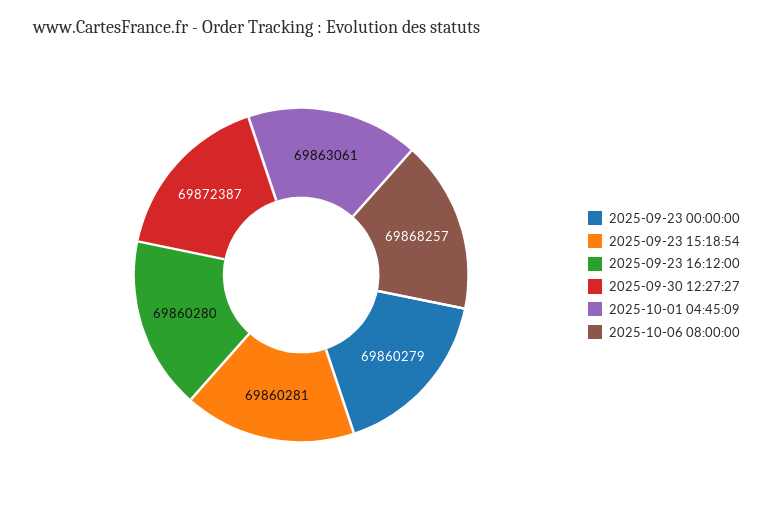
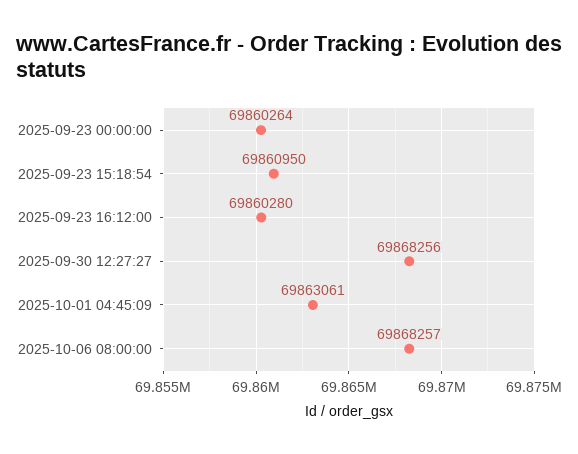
2025-09-23 00:00:00: 69860279 -> 69860264
2025-09-23 15:18:54: 69860281 -> 69860950
2025-09-30 12:27:27: 69872387 -> 69868256

